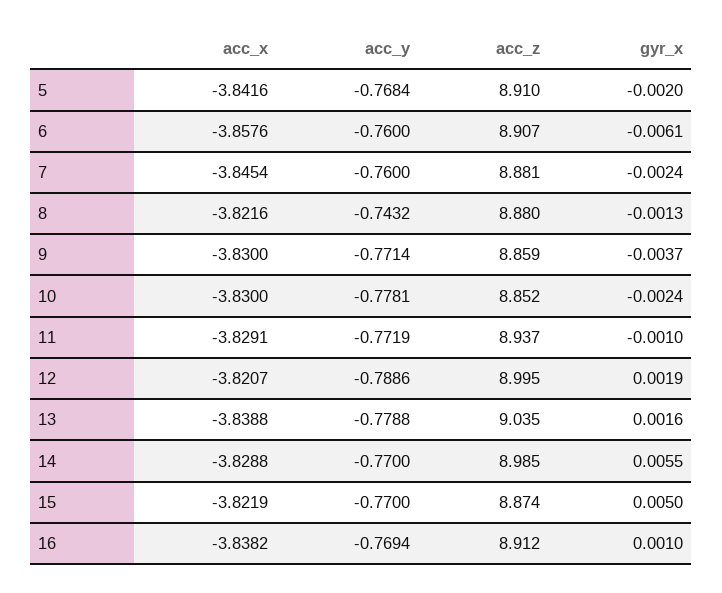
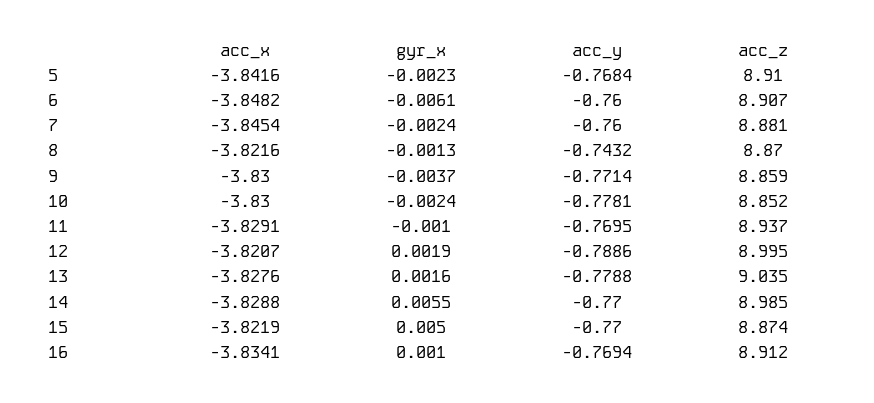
gyr_x, 5: -0.002 -> -0.0023
acc_x, 6: -3.8576 -> -3.8482
acc_z, 8: 8.88 -> 8.87
acc_y, 11: -0.7719 -> -0.7695
acc_x, 13: -3.8388 -> -3.8276
acc_x, 16: -3.8382 -> -3.8341

